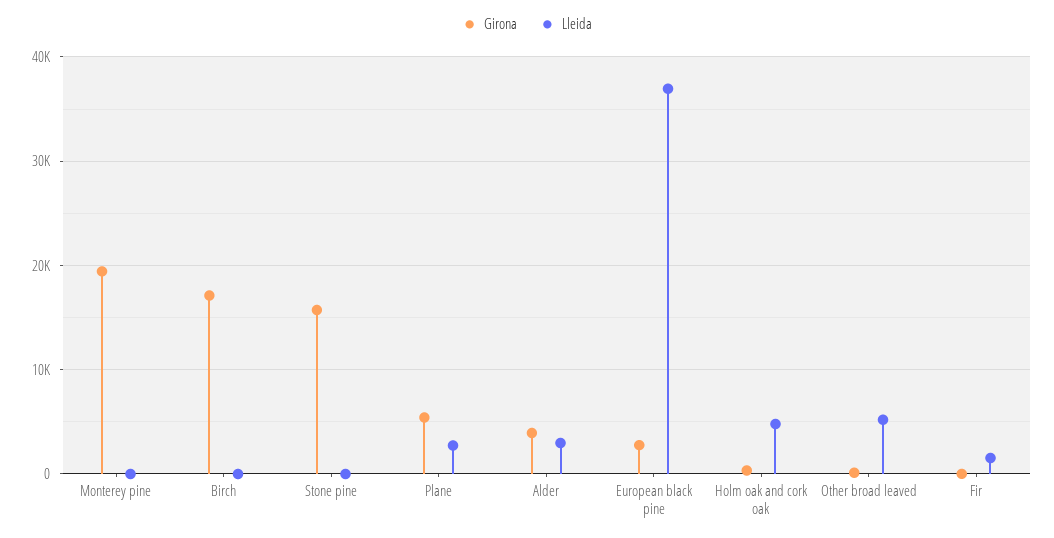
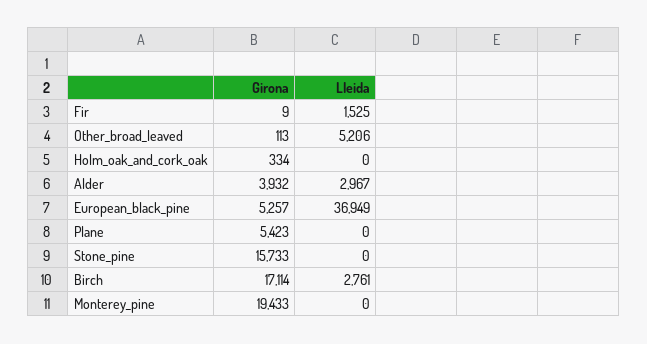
Lleida, Birch: 0 -> 2761
Lleida, Plane: 3000 -> 0
Girona, European black pine: 3000 -> 5257
Lleida, Holm oak and cork oak: 5000 -> 0

